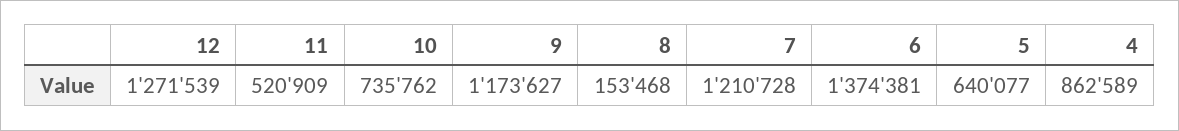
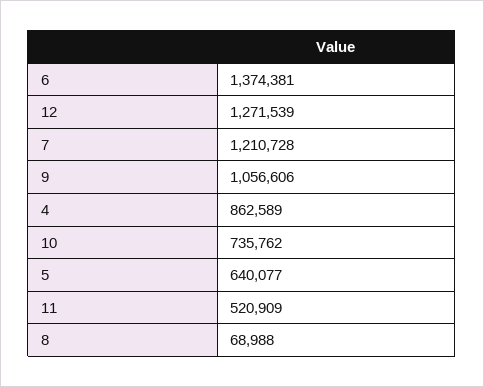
9: 1173627 -> 1056606
8: 153468 -> 68988

